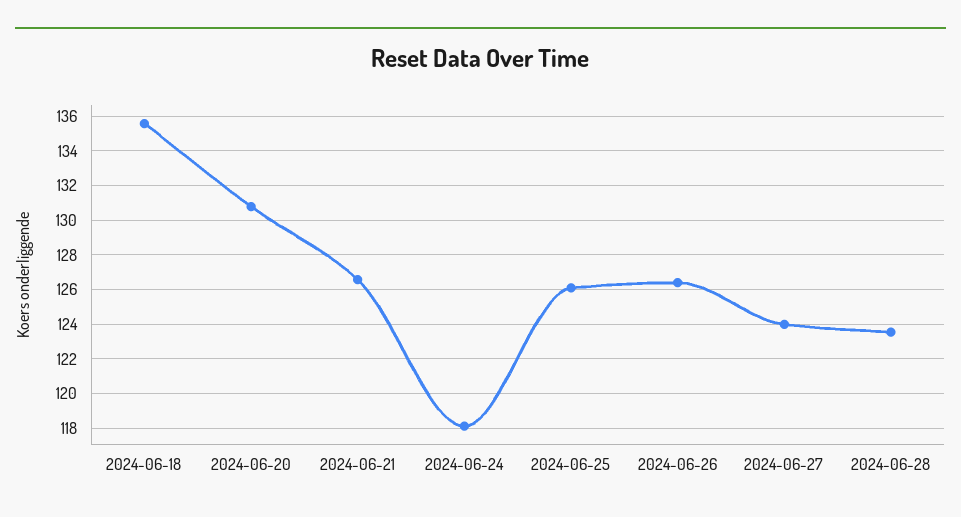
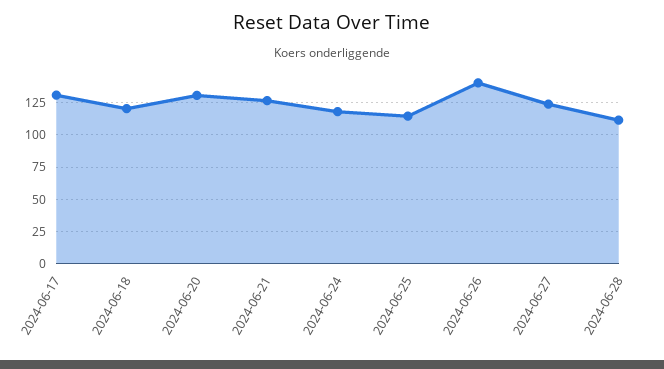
2024-06-18: 135.5 -> 120
2024-06-25: 126 -> 115
2024-06-26: 126.5 -> 140
2024-06-28: 123.5 -> 110
2024-06-17: none -> 130

